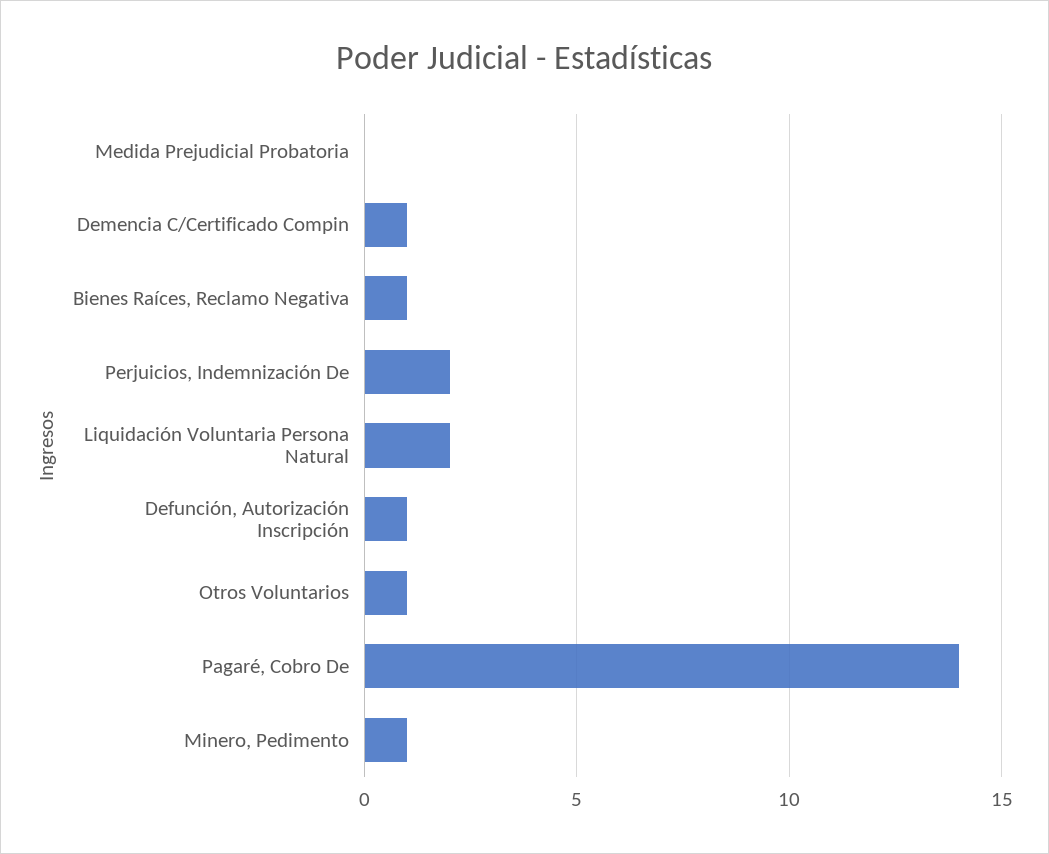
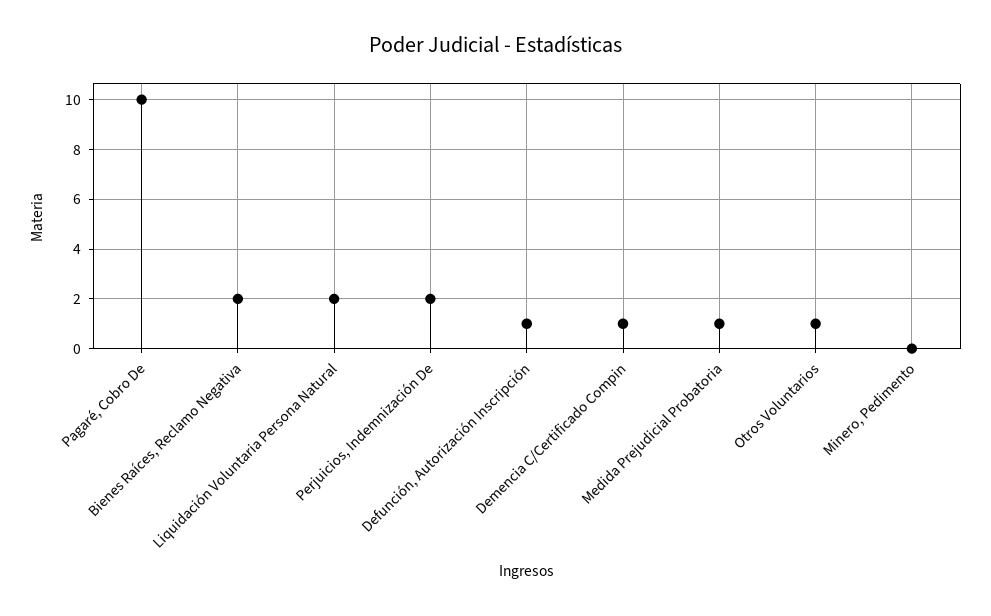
Medida Prejudicial Probatoria: 0 -> 1
Bienes Raíces, Reclamo Negativa: 1 -> 2
Pagaré, Cobro De: 14 -> 10
Minero, Pedimento: 1 -> 0

